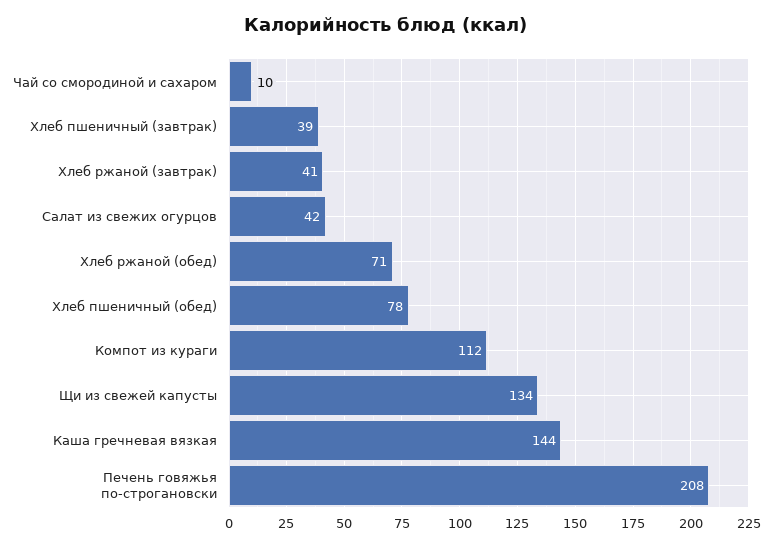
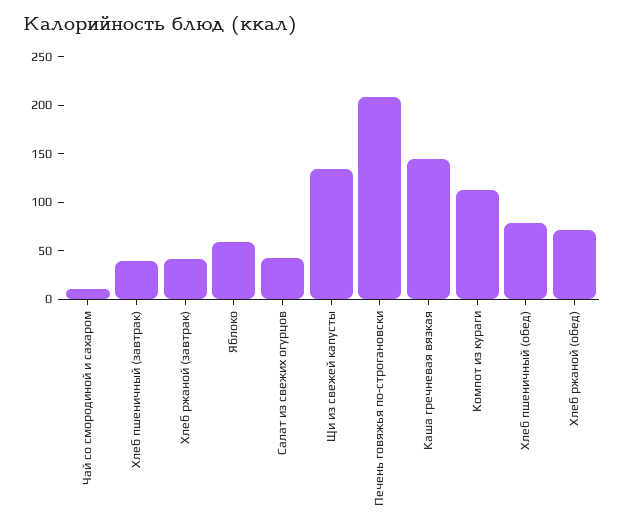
Яблоко: none -> 60

